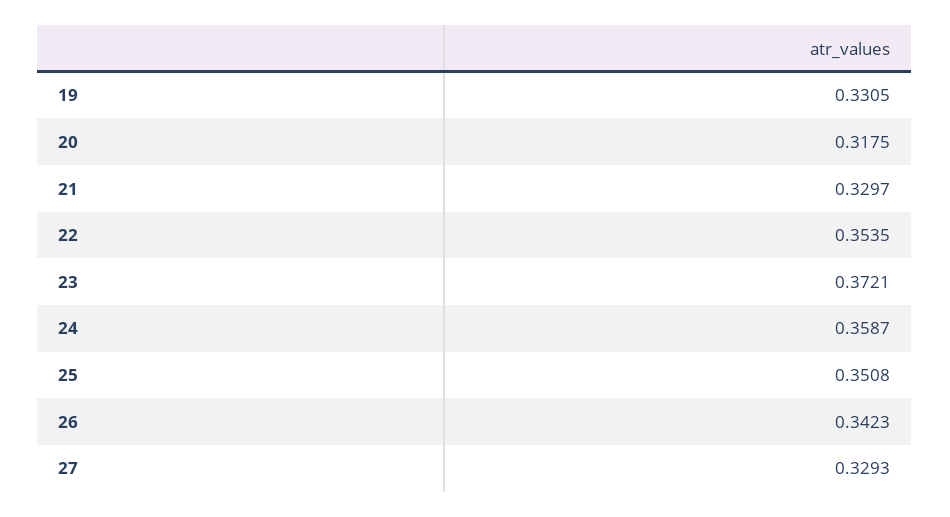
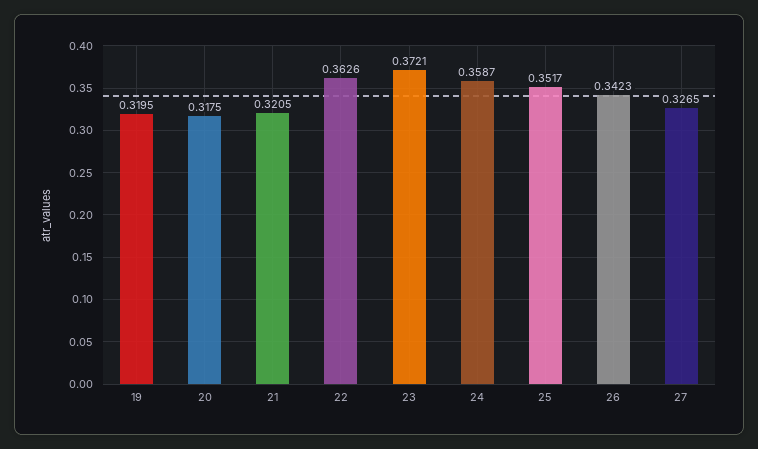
19: 0.3305 -> 0.3195
21: 0.3297 -> 0.3205
22: 0.3535 -> 0.3626
25: 0.3508 -> 0.3517
27: 0.3293 -> 0.3265

